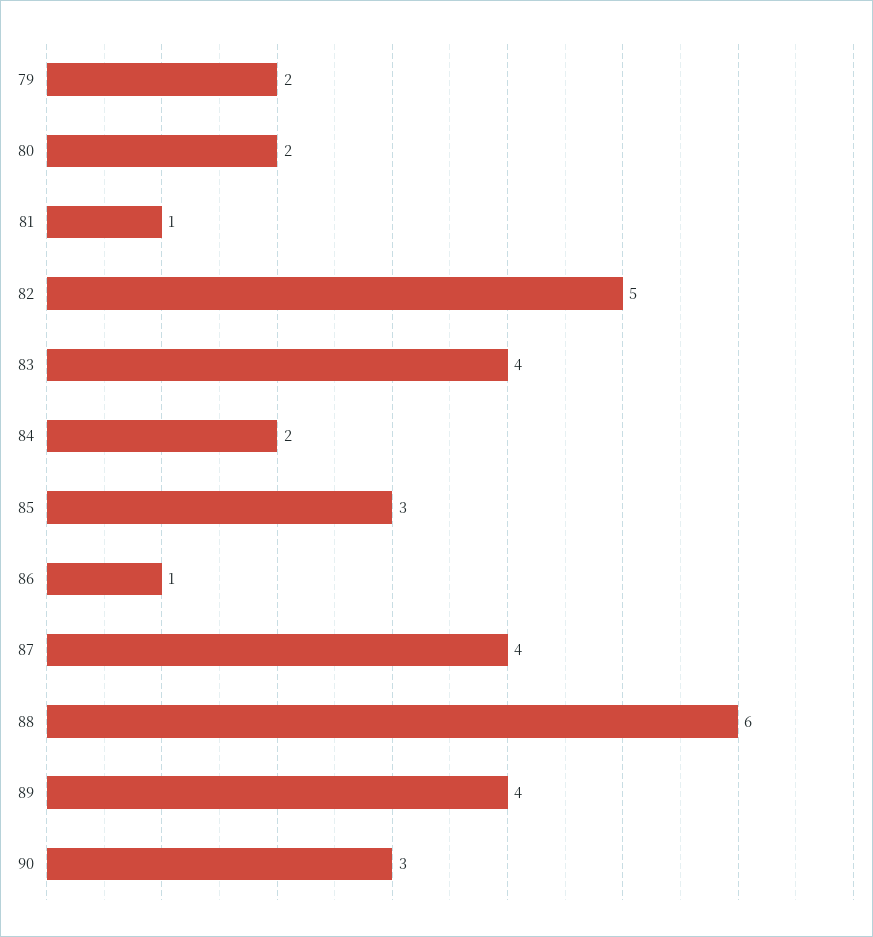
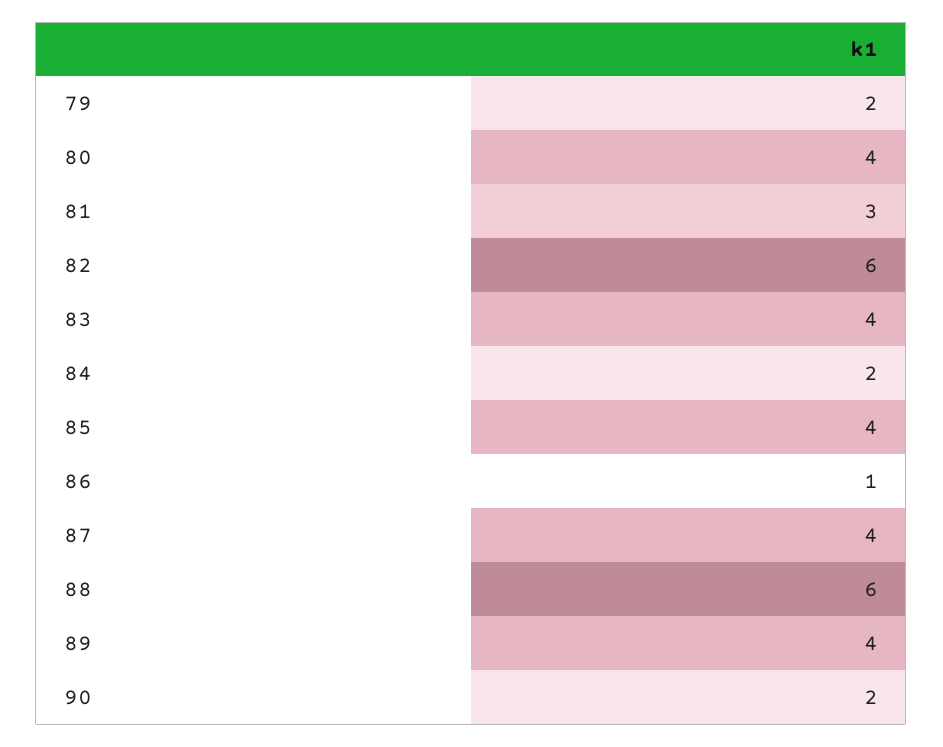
80: 2 -> 4
81: 1 -> 3
82: 5 -> 6
85: 3 -> 4
90: 3 -> 2

